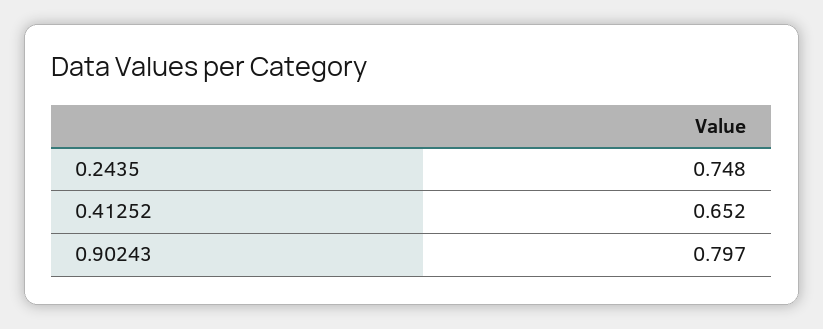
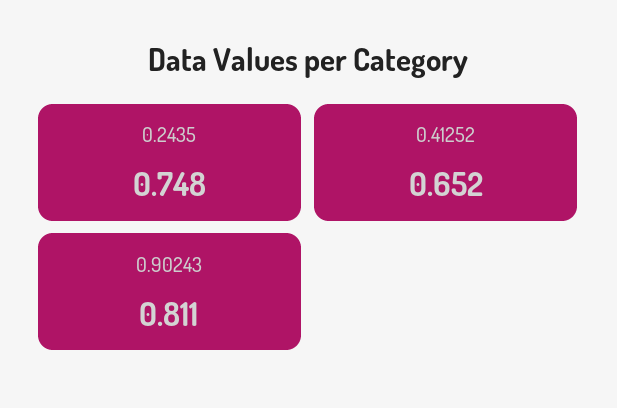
0.90243: 0.797 -> 0.811

